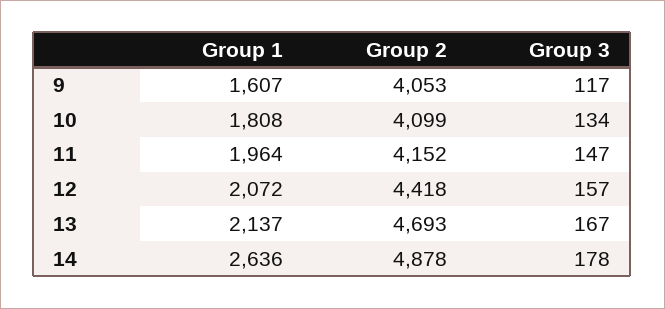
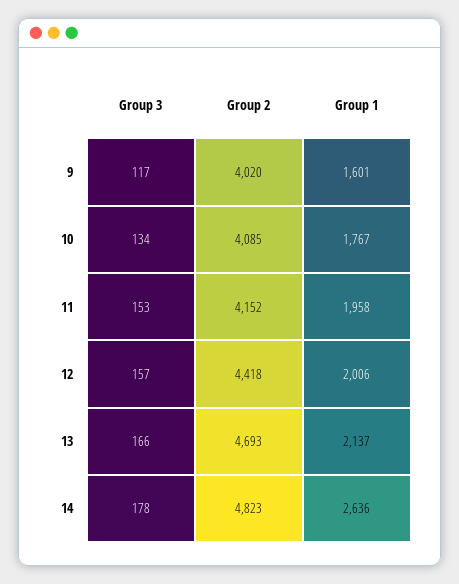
Group 1, 9: 1607 -> 1601
Group 2, 9: 4053 -> 4020
Group 1, 10: 1808 -> 1767
Group 2, 10: 4099 -> 4085
Group 1, 11: 1964 -> 1958
Group 3, 11: 147 -> 153
Group 1, 12: 2072 -> 2006
Group 3, 13: 167 -> 166
Group 2, 14: 4878 -> 4823

